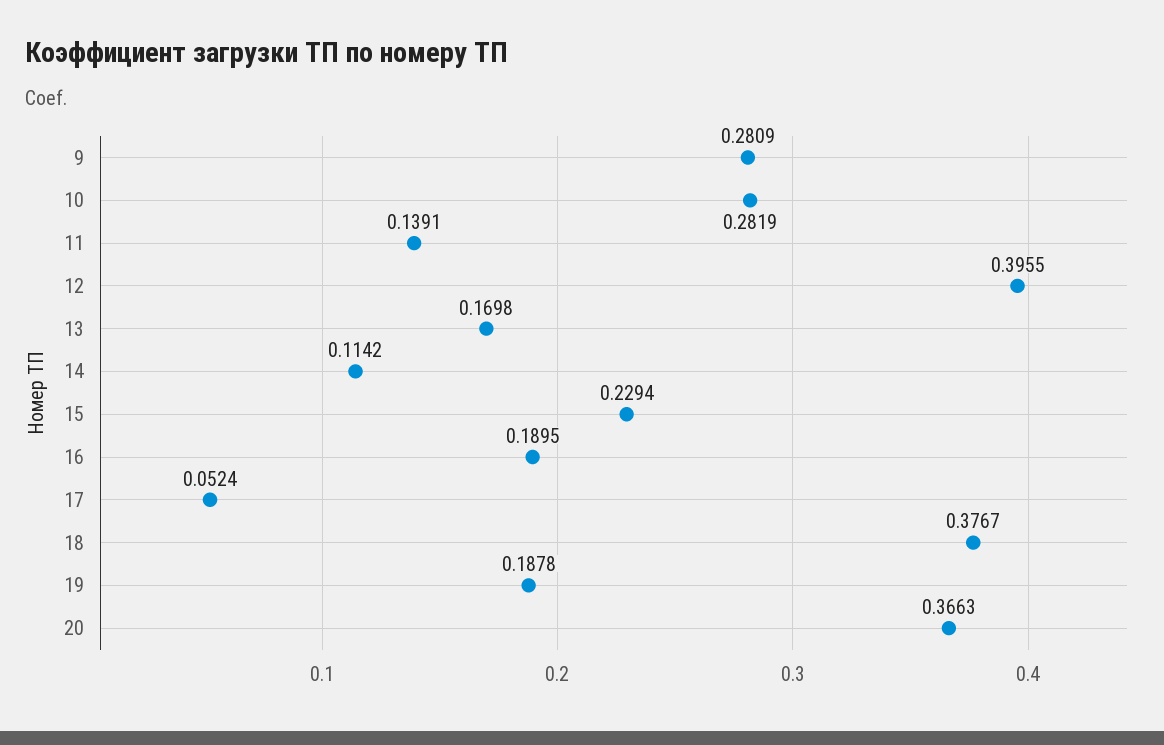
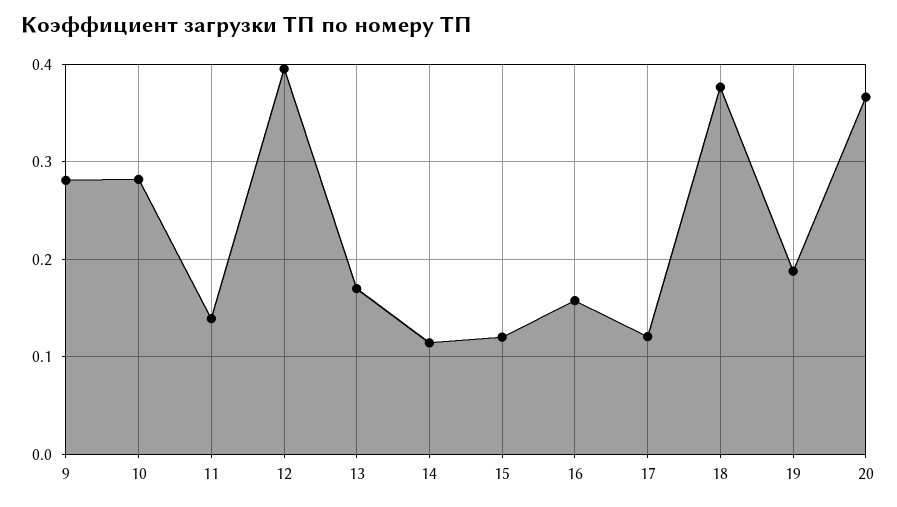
15: 0.2294 -> 0.12
16: 0.1895 -> 0.16
17: 0.0524 -> 0.12

